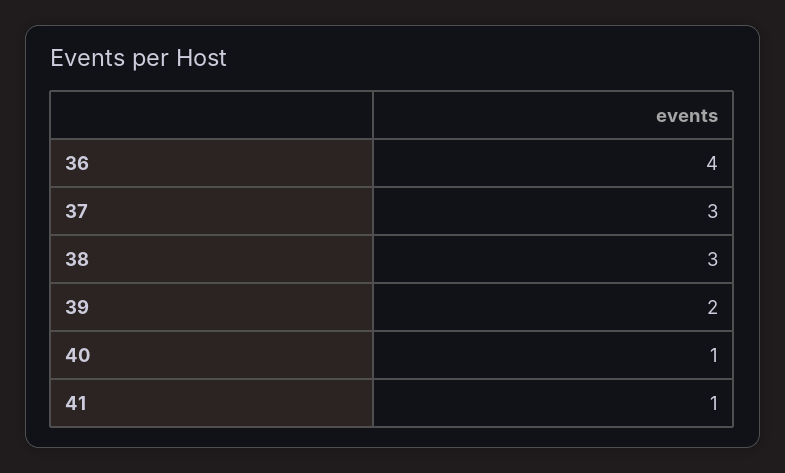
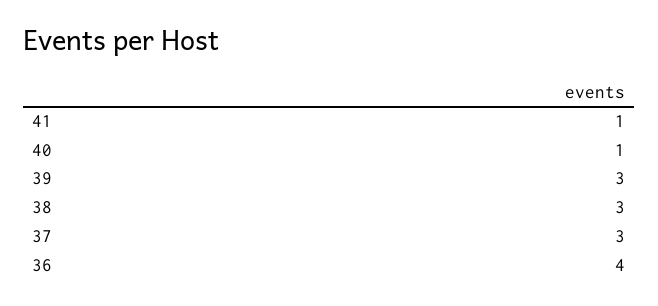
39: 2 -> 3

